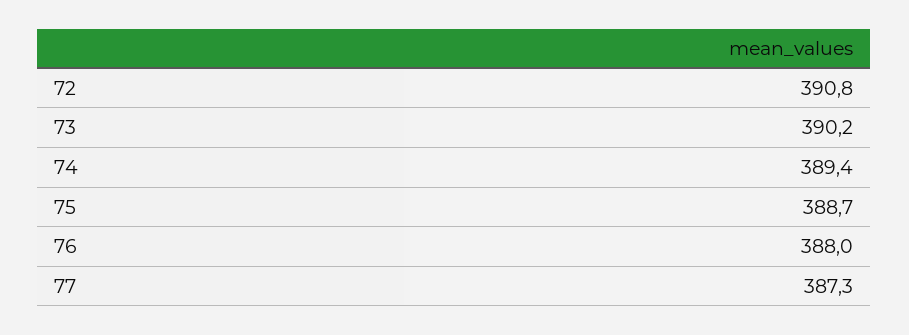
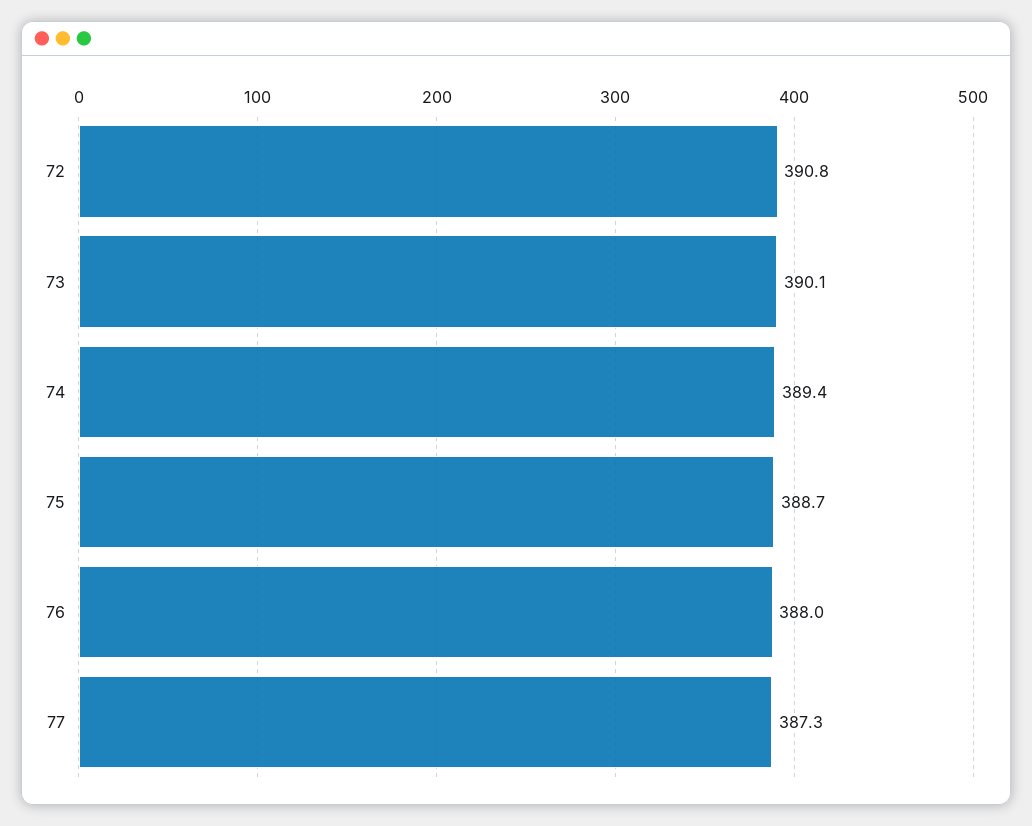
73: 390.2 -> 390.1

